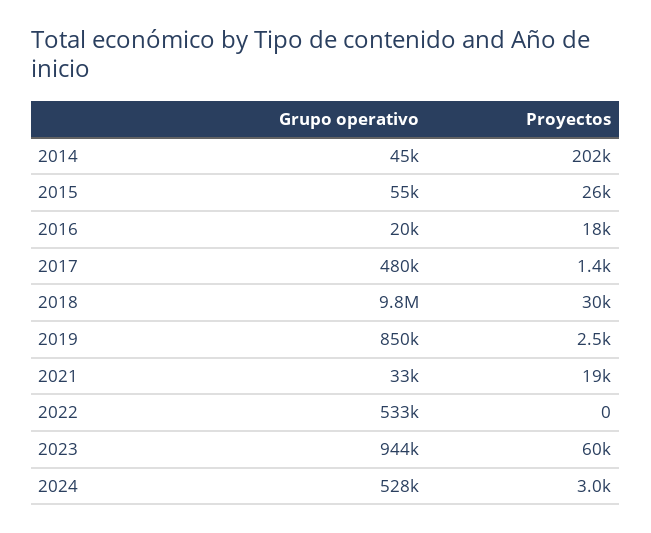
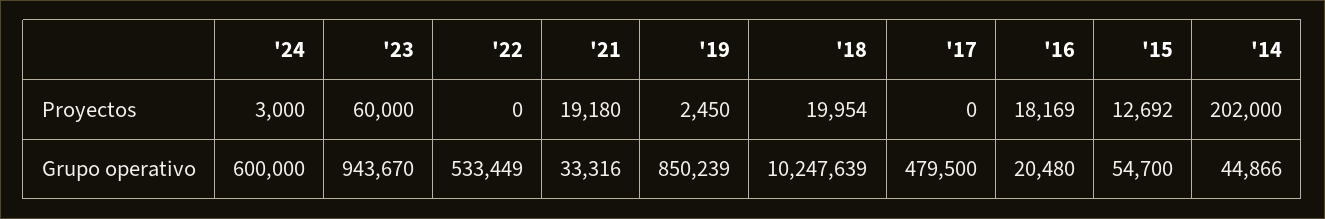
Proyectos, 2015: 26000 -> 12692
Proyectos, 2017: 1400 -> 0
Grupo operativo, 2018: 9800000 -> 10247639
Proyectos, 2018: 30000 -> 19954
Grupo operativo, 2024: 528000 -> 600000

